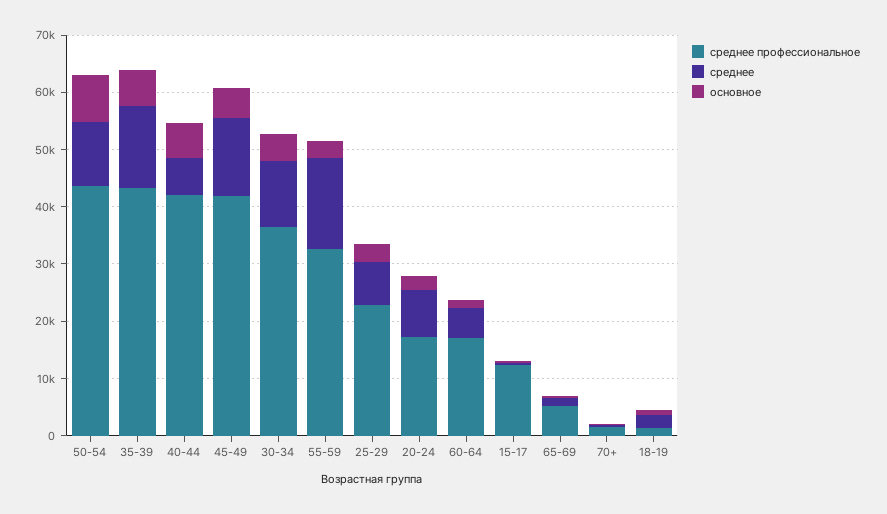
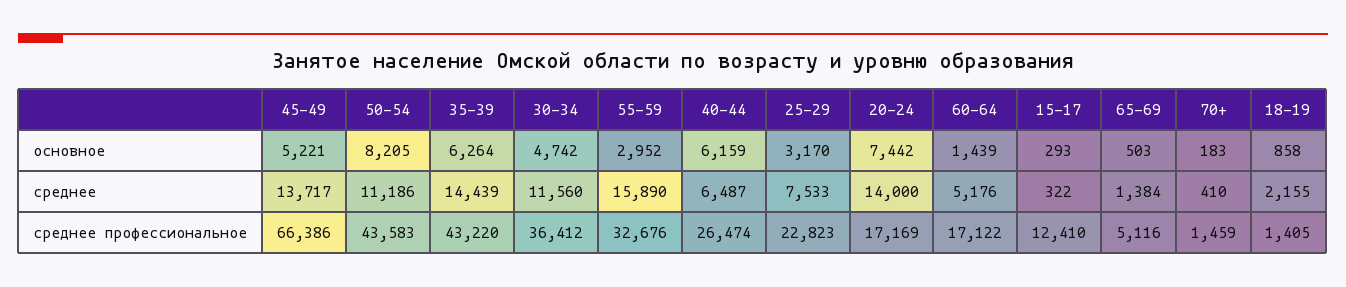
среднее профессиональное, 40-44: 42000 -> 26474
среднее профессиональное, 45-49: 42000 -> 66386
среднее, 20-24: 8000 -> 14000
основное, 20-24: 2000 -> 7442

